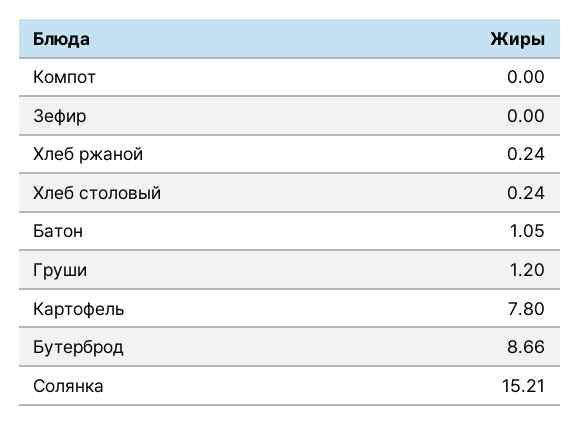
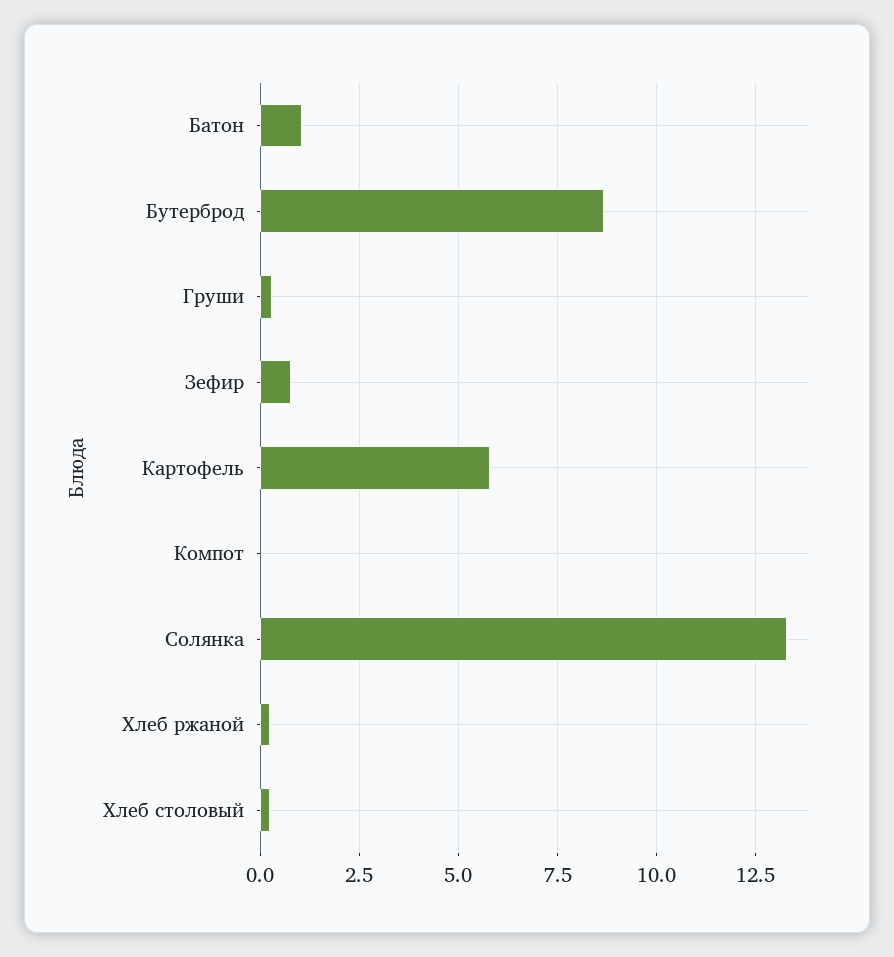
Зефир: 0 -> 0.75
Груши: 1.2 -> 0.25
Картофель: 7.8 -> 5.75
Солянка: 15.21 -> 13.25

